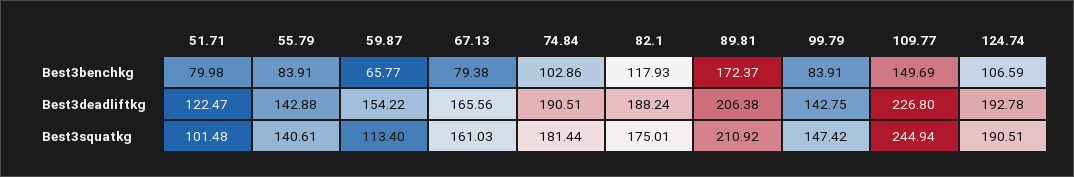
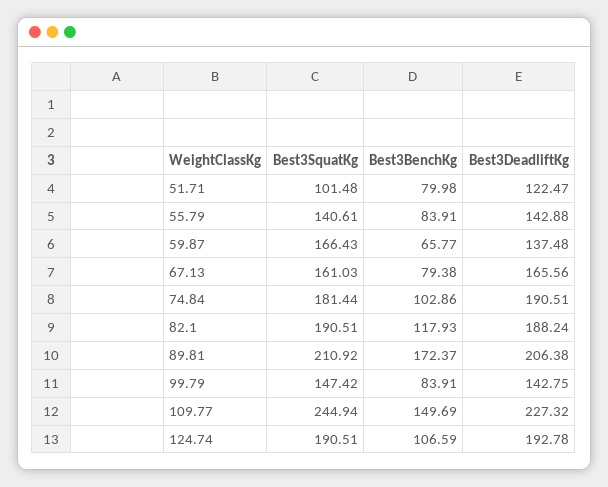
59.87, Best3deadliftkg: 154.22 -> 137.48
109.77, Best3deadliftkg: 226.8 -> 227.32
59.87, Best3squatkg: 113.4 -> 166.43
82.1, Best3squatkg: 175.01 -> 190.51

